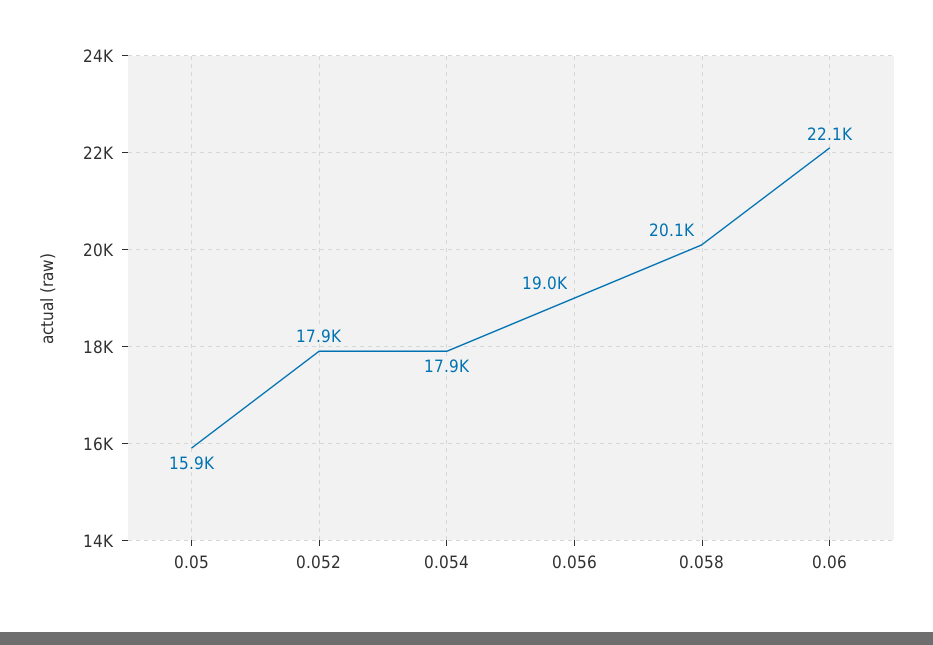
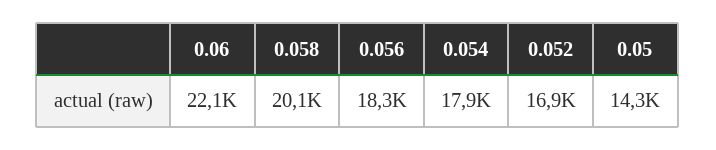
0.05: 15900 -> 14300
0.052: 17900 -> 16900
0.056: 19000 -> 18300

